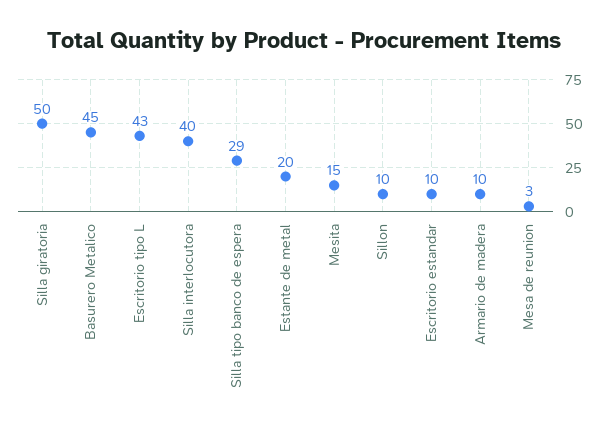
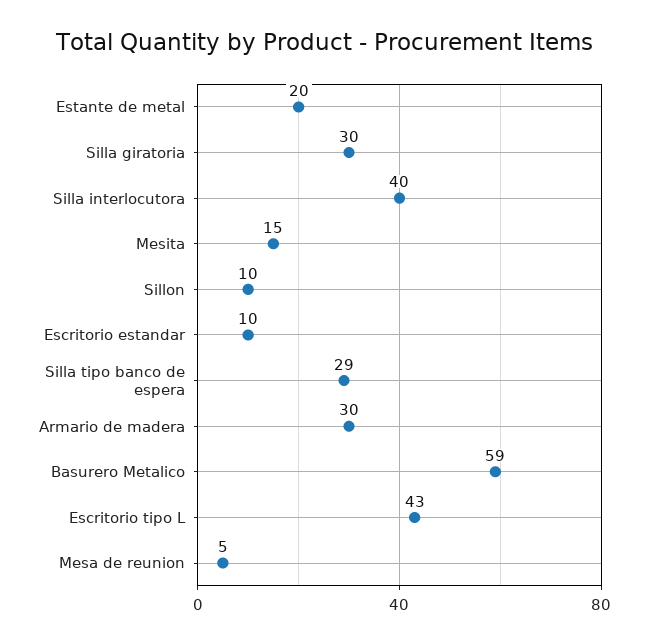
Silla giratoria: 50 -> 30
Basurero Metalico: 45 -> 59
Armario de madera: 10 -> 30
Mesa de reunion: 3 -> 5

